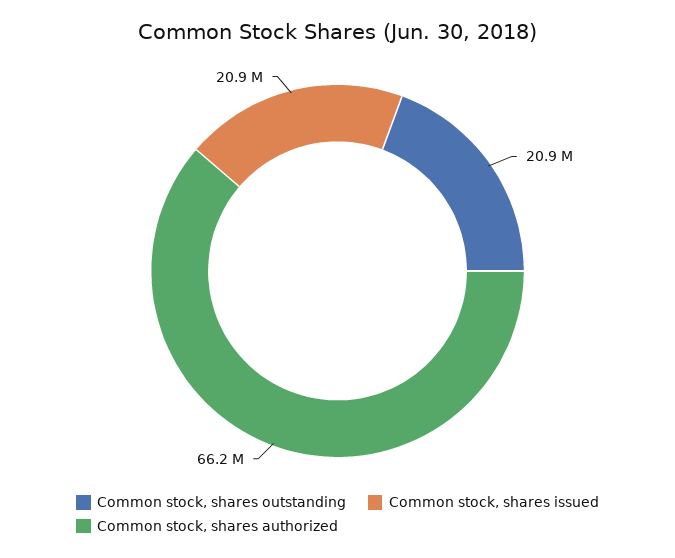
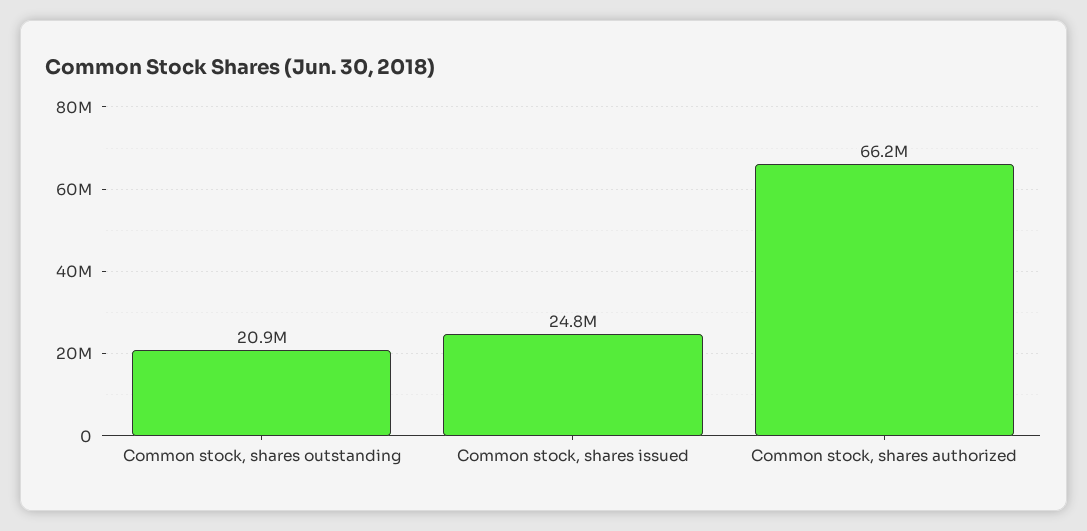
Common stock, shares issued: 20900000 -> 24800000

